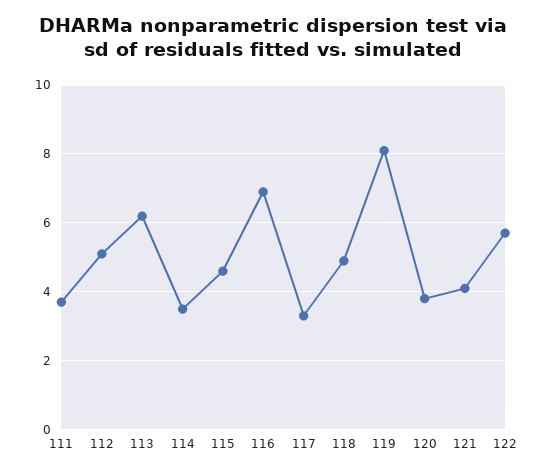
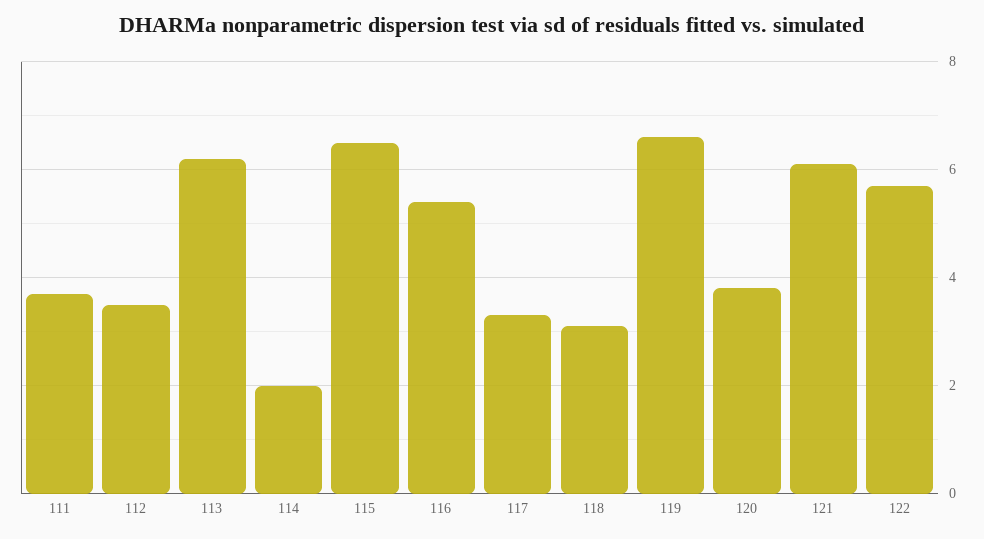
112: 5 -> 3.5
114: 3.5 -> 2
115: 4.5 -> 6.5
116: 7 -> 5.5
118: 5 -> 3
119: 8 -> 6.5
121: 4 -> 6

